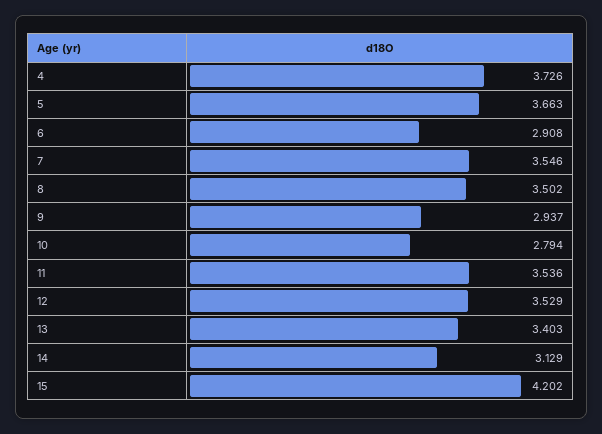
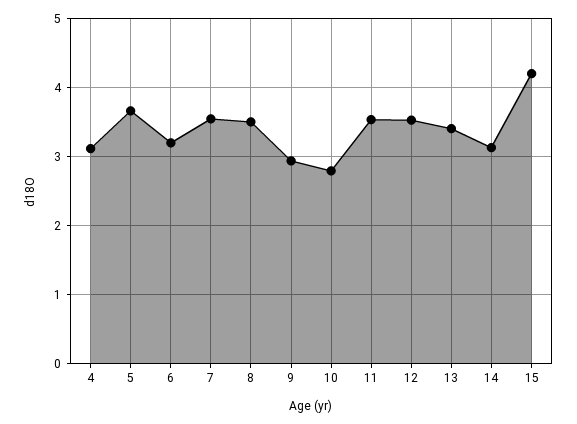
4: 3.726 -> 3.1
6: 2.908 -> 3.2

